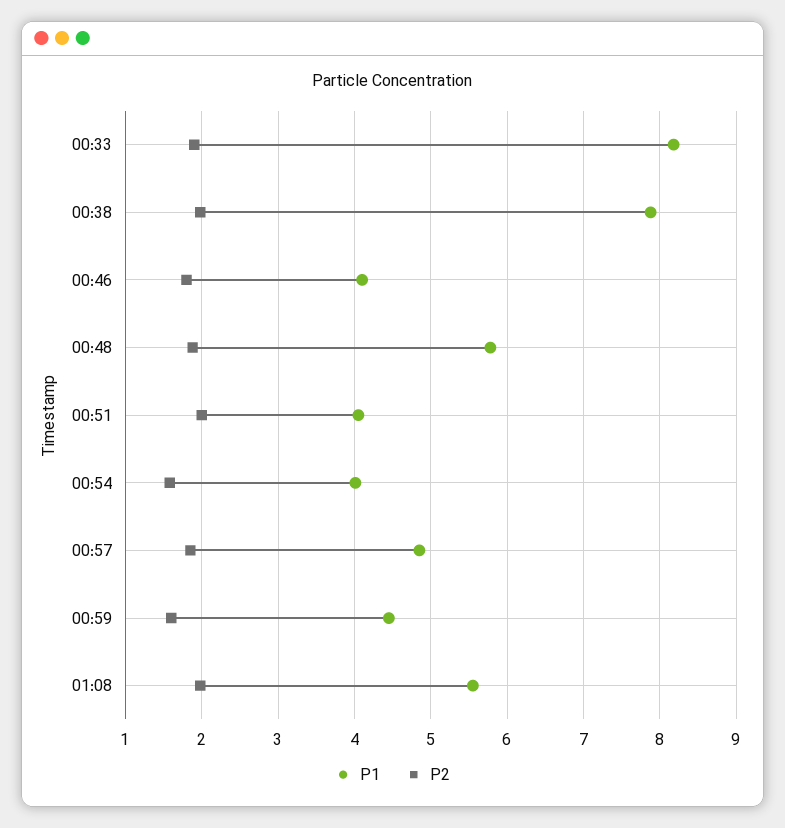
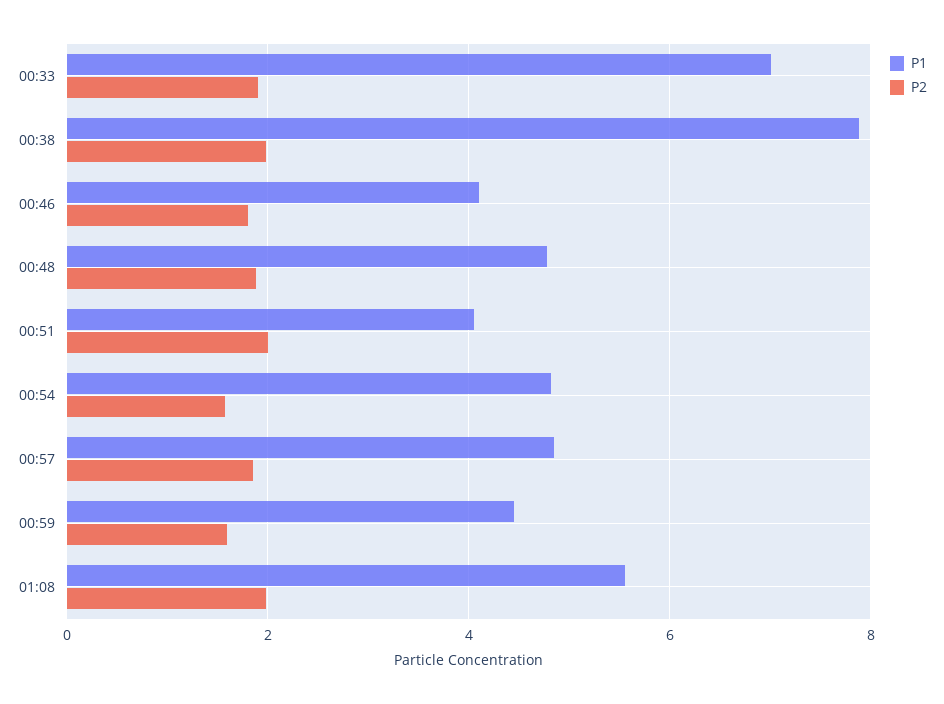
P1, 00:33: 8.2 -> 7
P1, 00:48: 5.8 -> 4.8
P1, 00:54: 4 -> 4.8

